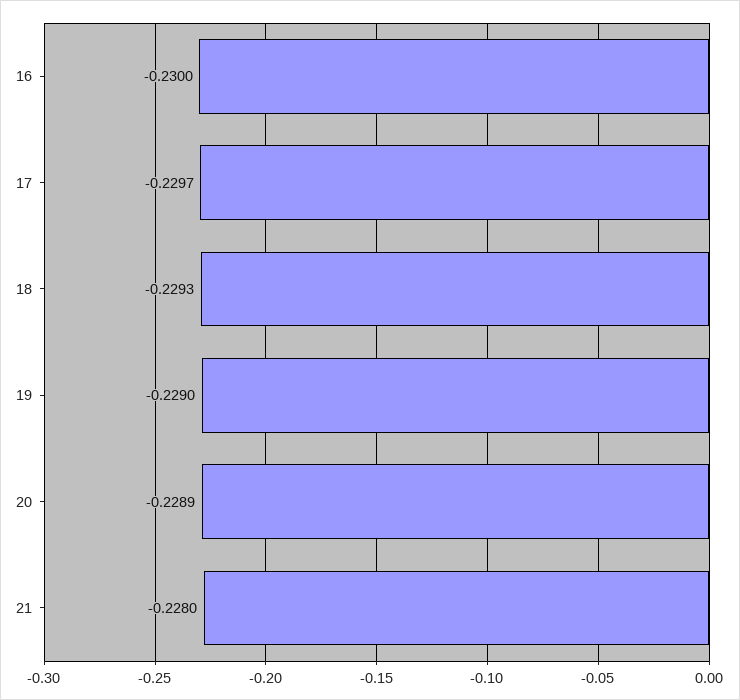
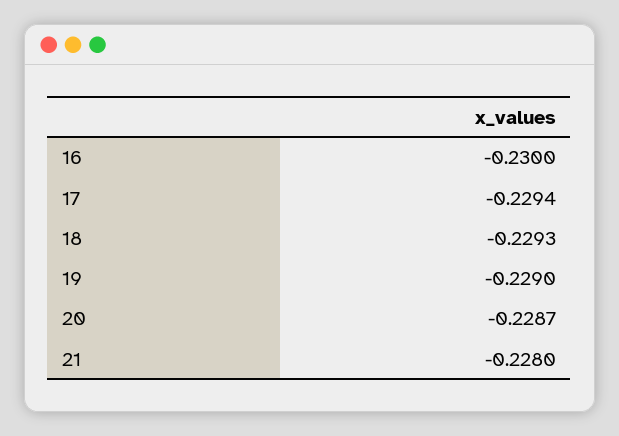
17: -0.2297 -> -0.2294
20: -0.2289 -> -0.2287

